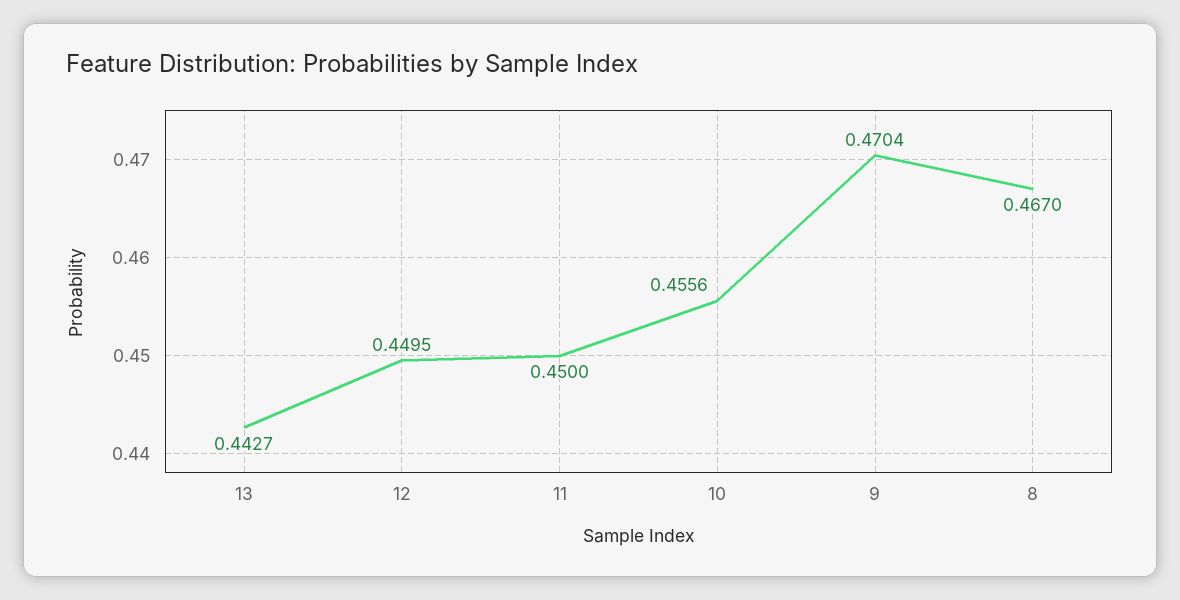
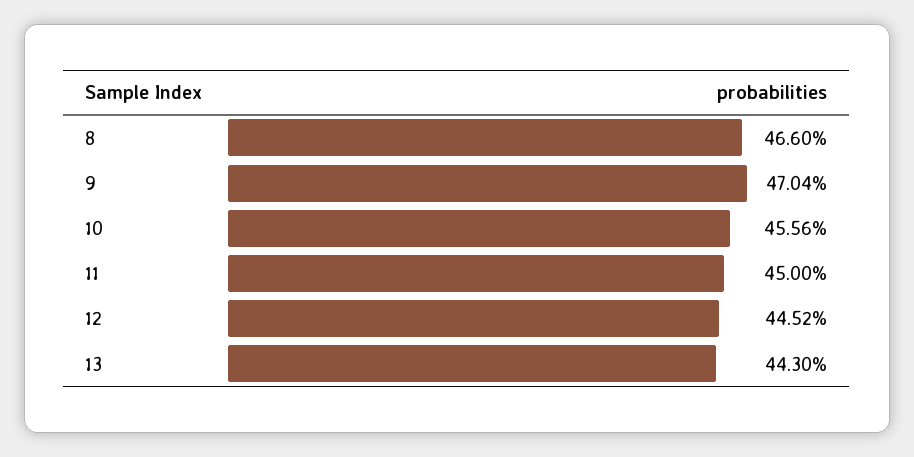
13: 0.4427 -> 0.443
12: 0.4495 -> 0.4452
8: 0.467 -> 0.466

